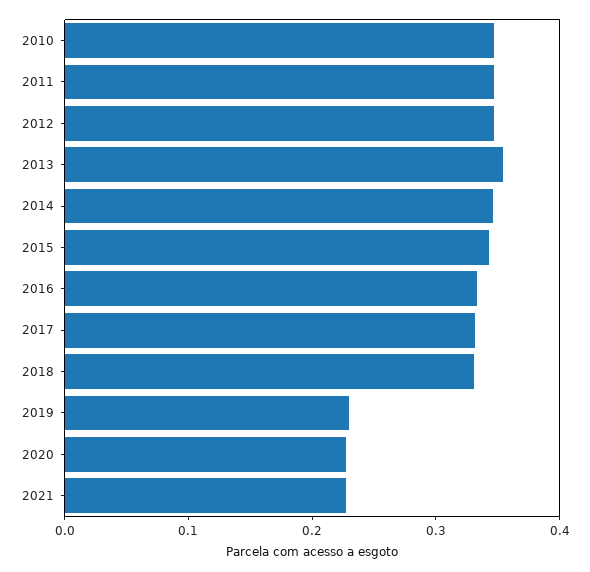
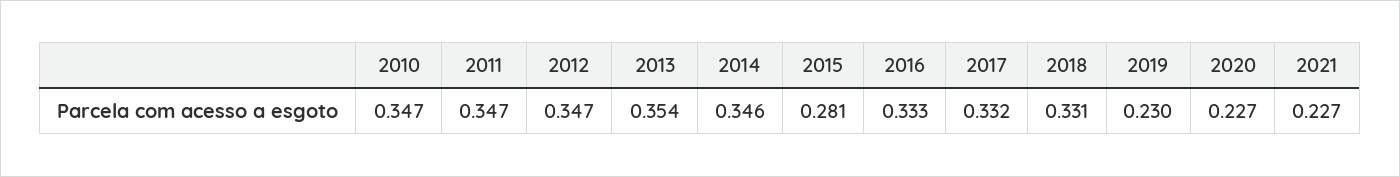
2015: 0.34 -> 0.281

